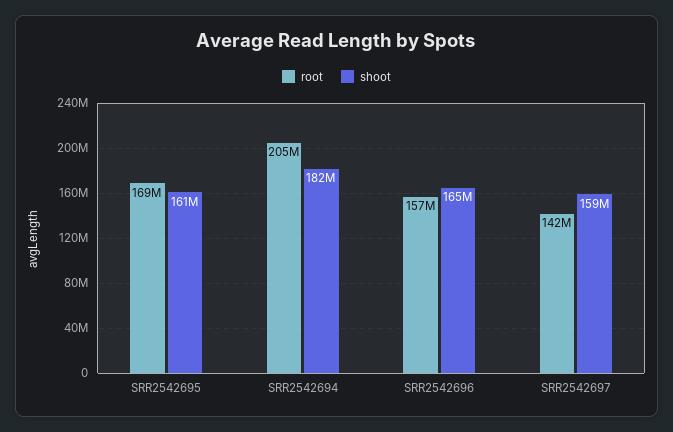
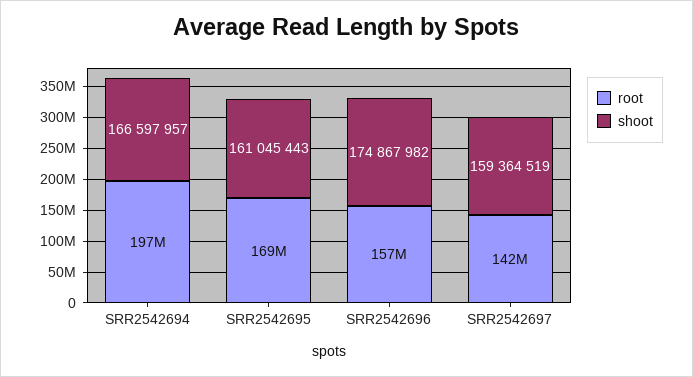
root, SRR2542694: 205000000 -> 197000000
shoot, SRR2542694: 182000000 -> 166597957
shoot, SRR2542696: 165000000 -> 174867982

